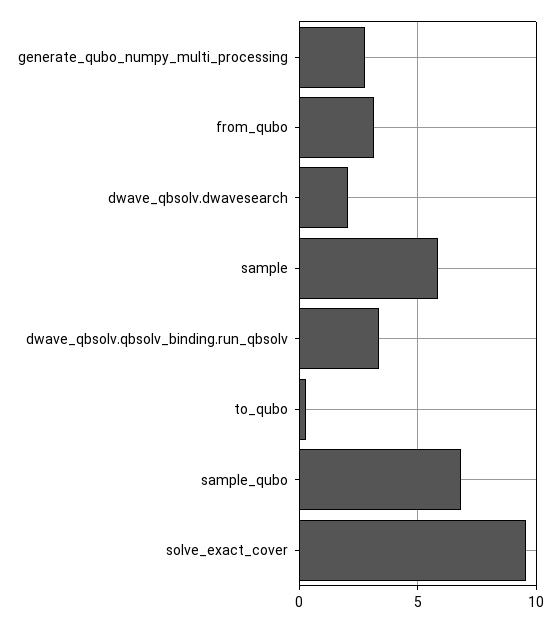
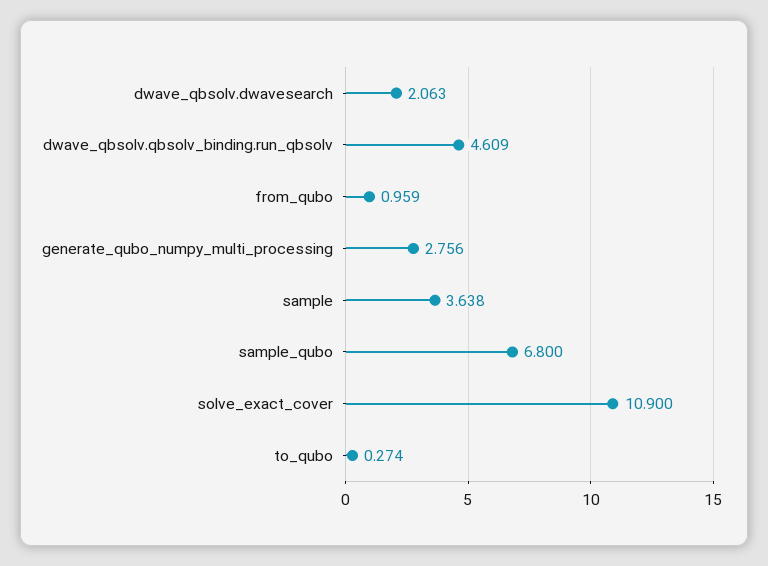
from_qubo: 3 -> 0.959
sample: 6 -> 3.638
dwave_qbsolv.qbsolv_binding.run_qbsolv: 3.5 -> 4.609
solve_exact_cover: 9.5 -> 10.9

